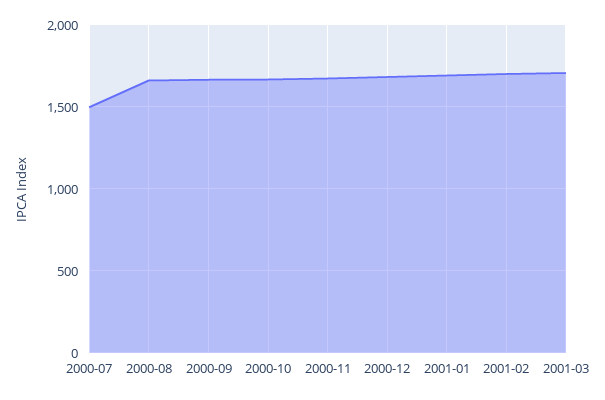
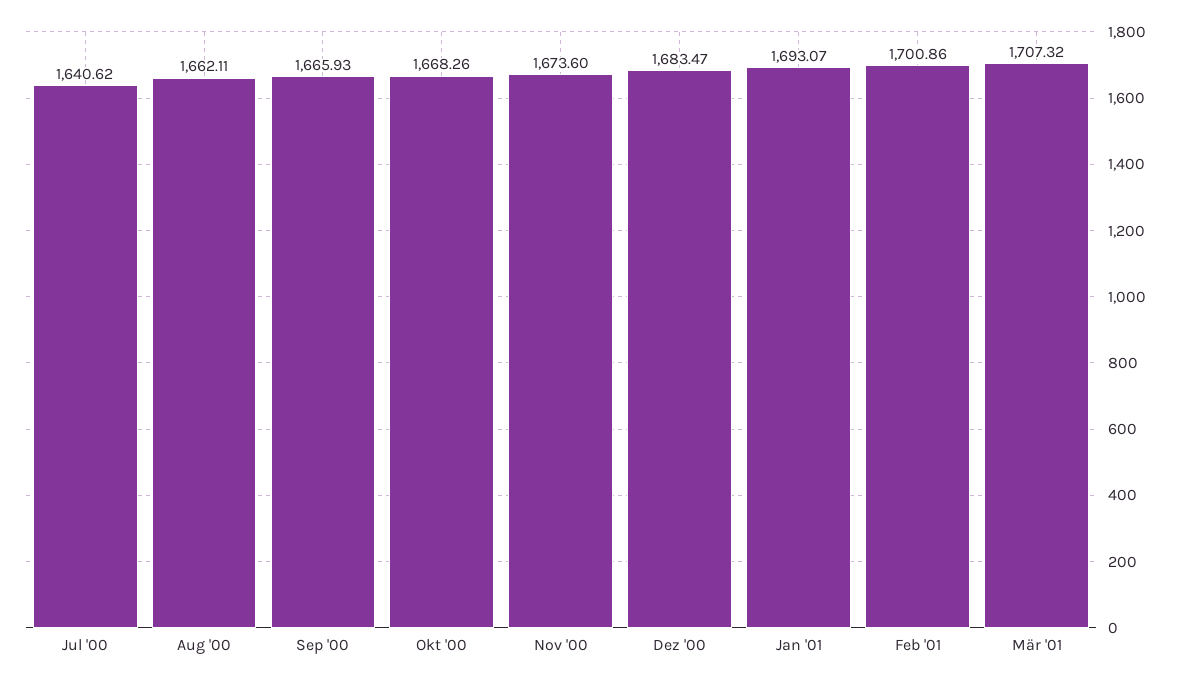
2000-07: 1500 -> 1640.62

